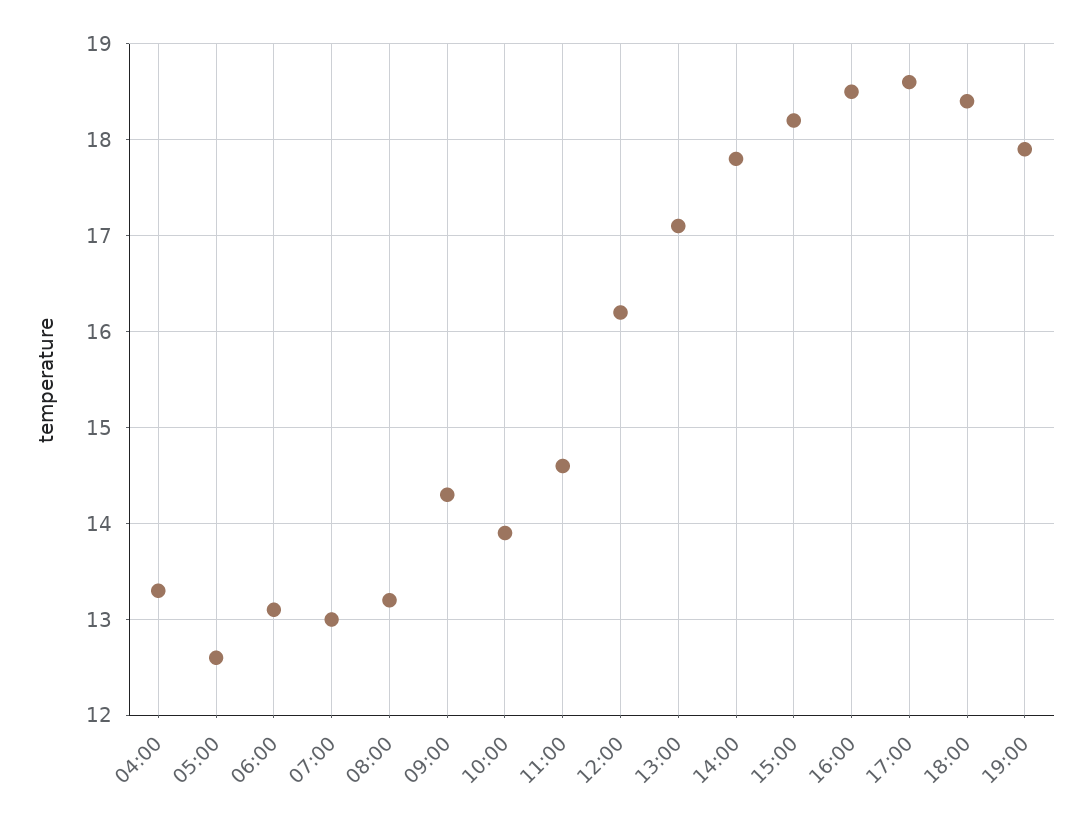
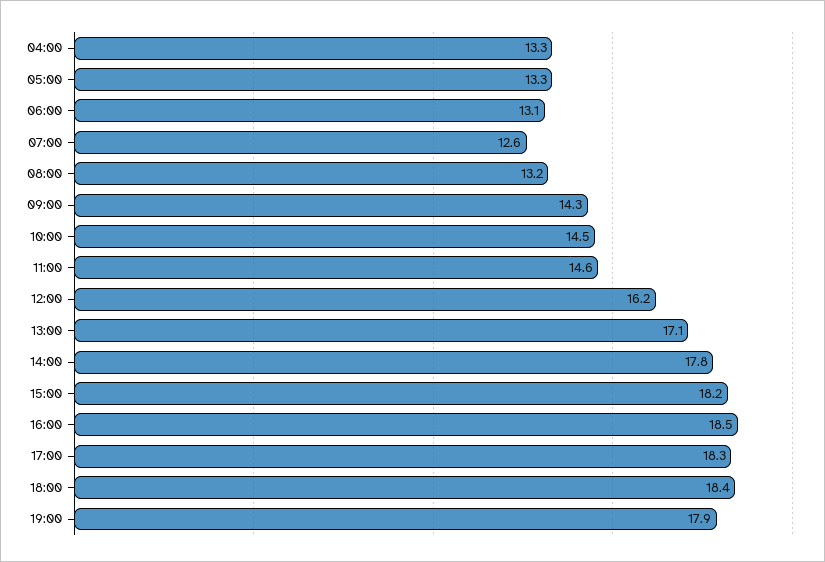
05:00: 12.6 -> 13.3
07:00: 13 -> 12.6
10:00: 13.9 -> 14.5
17:00: 18.6 -> 18.3

